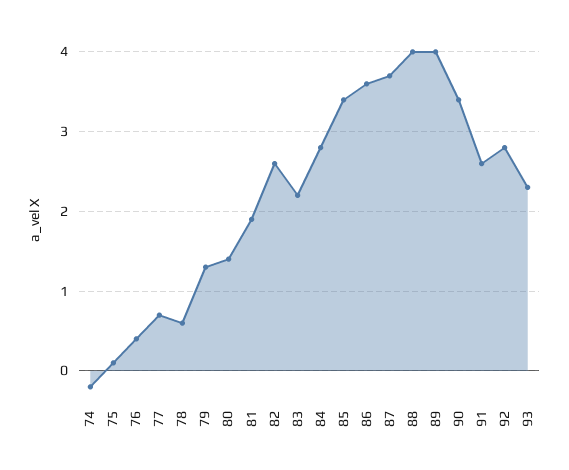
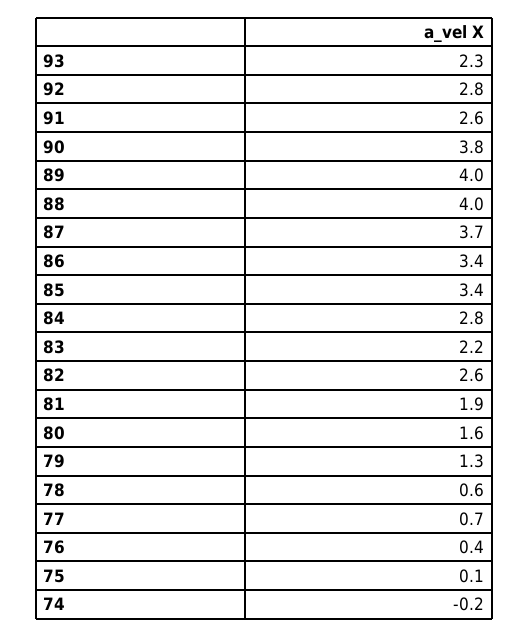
80: 1.4 -> 1.6
86: 3.6 -> 3.4
90: 3.4 -> 3.8

